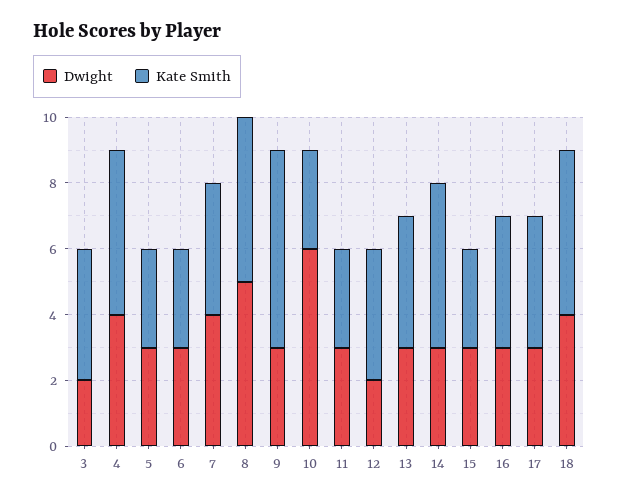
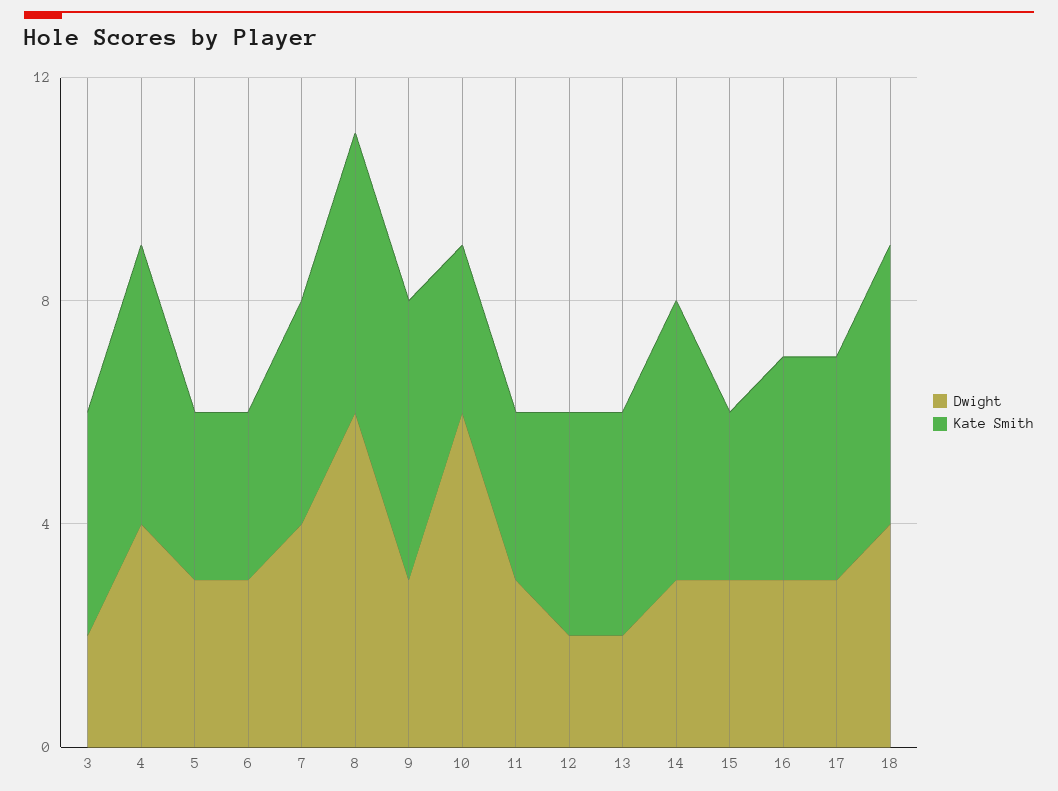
Dwight, 8: 5 -> 6
Kate Smith, 9: 6 -> 5
Dwight, 13: 3 -> 2

